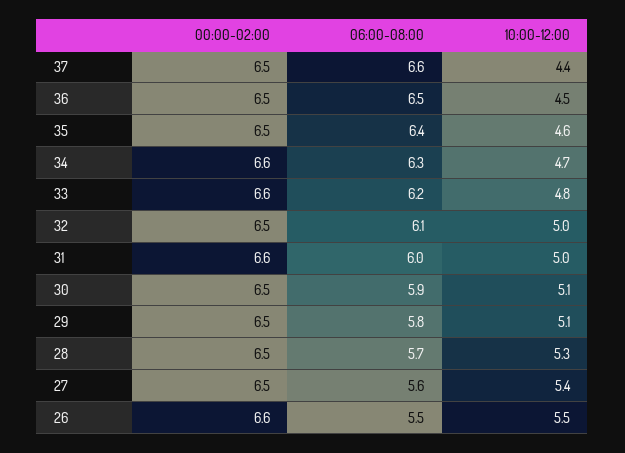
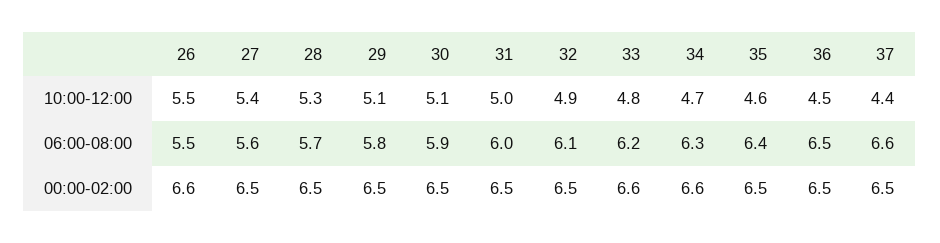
10:00-12:00, 32: 5 -> 4.9
00:00-02:00, 31: 6.6 -> 6.5

